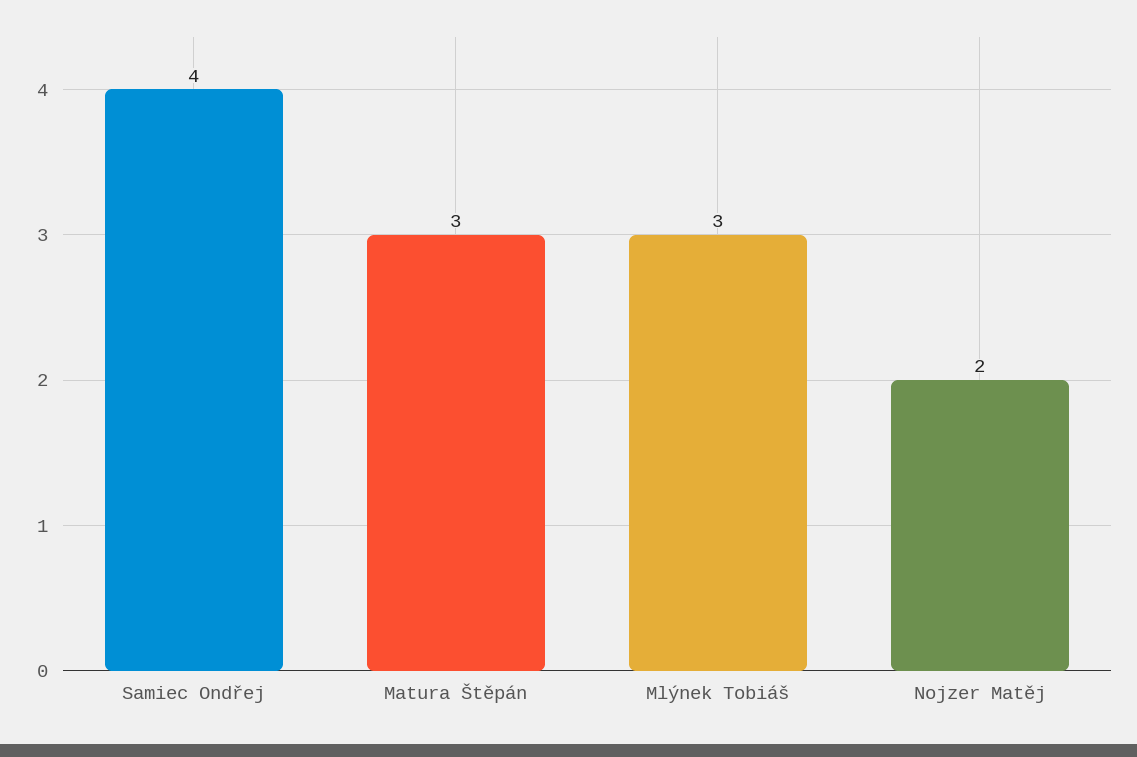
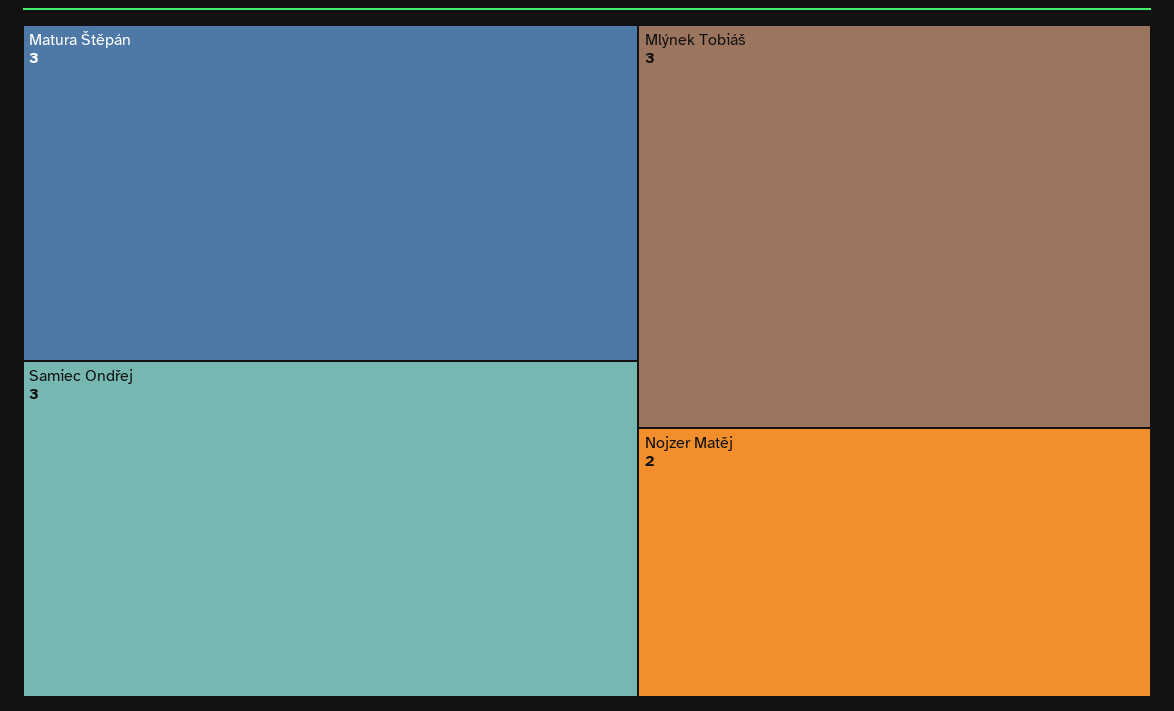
Samiec Ondřej: 4 -> 3

